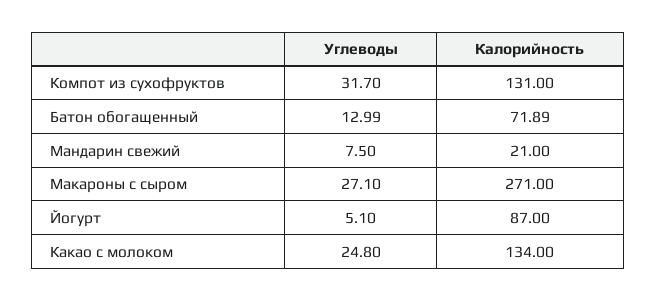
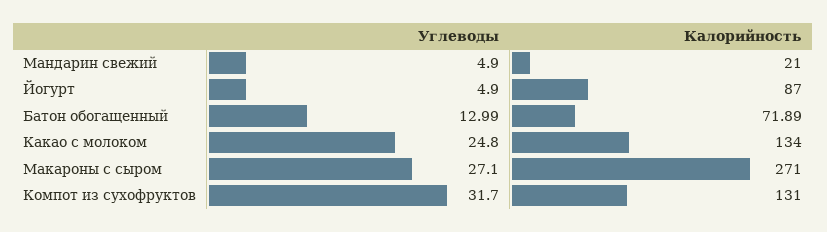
Углеводы, Мандарин свежий: 7.5 -> 4.9
Углеводы, Йогурт: 5.1 -> 4.9

